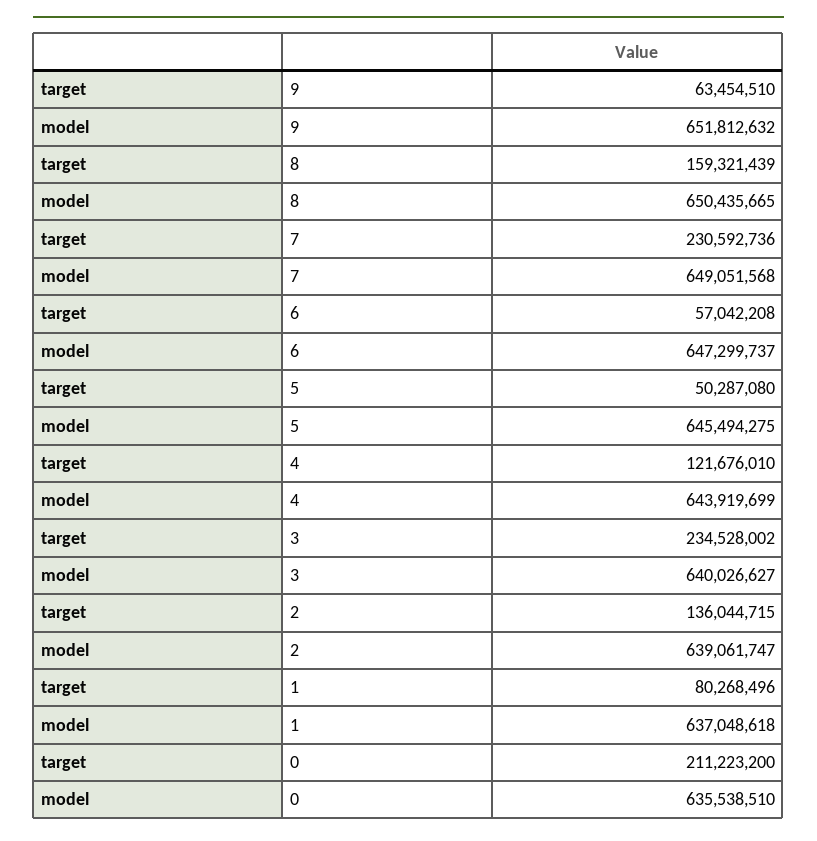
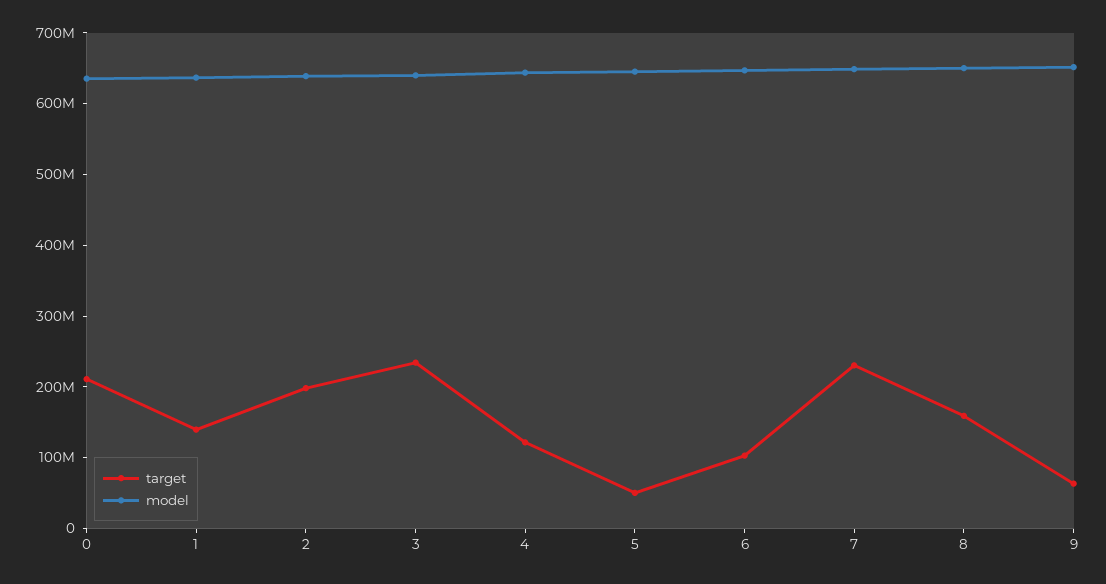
target, 6: 57042208 -> 100000000
target, 2: 136044715 -> 200000000
target, 1: 80268496 -> 140000000

